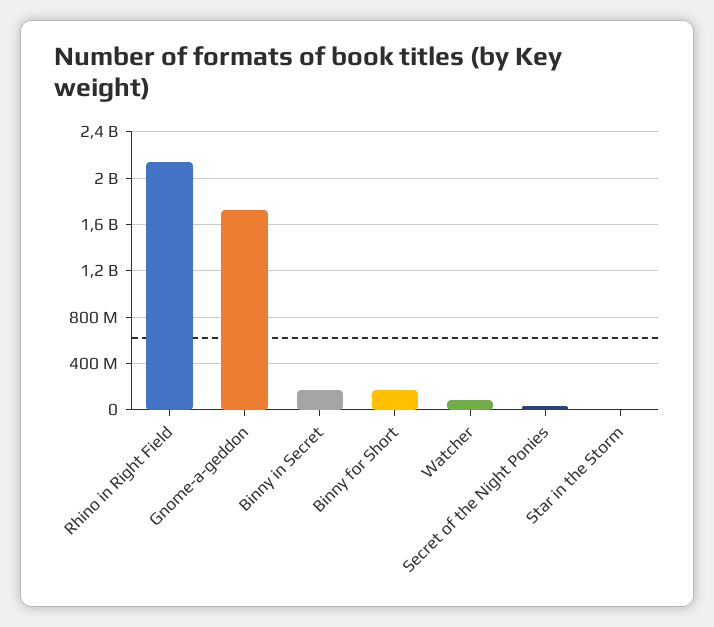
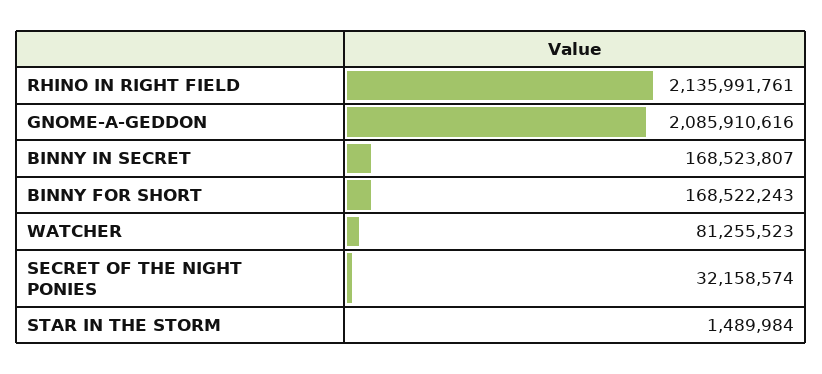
Gnome-a-geddon: 1700000000 -> 2085910616

